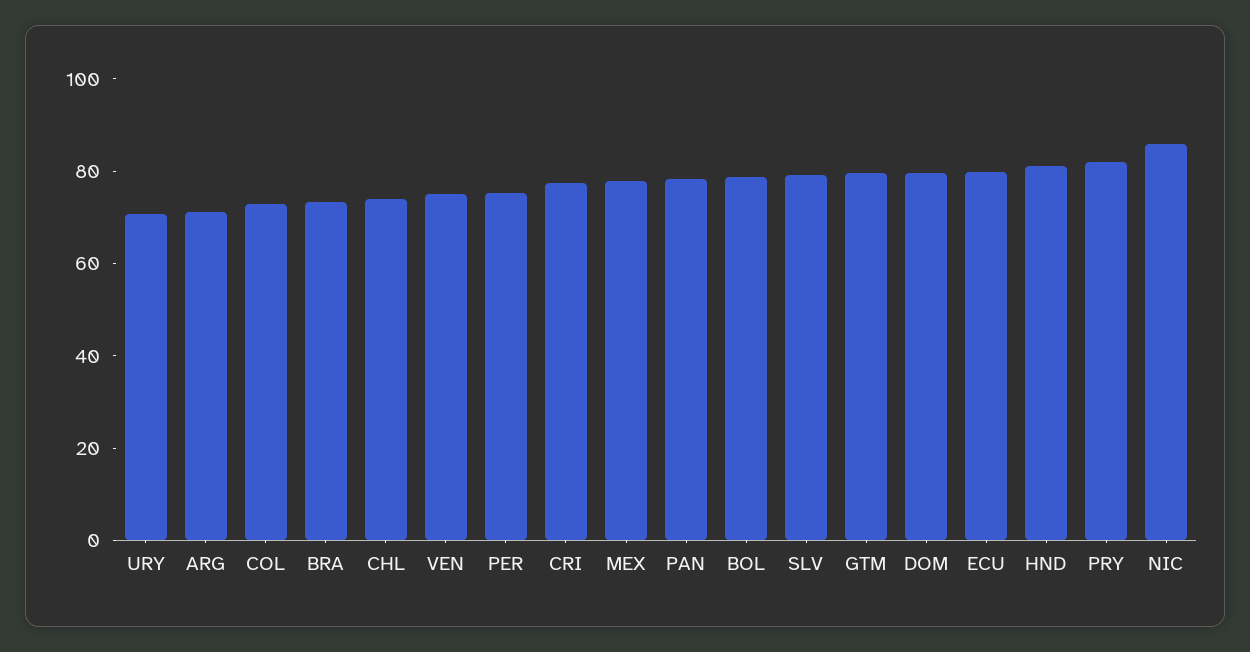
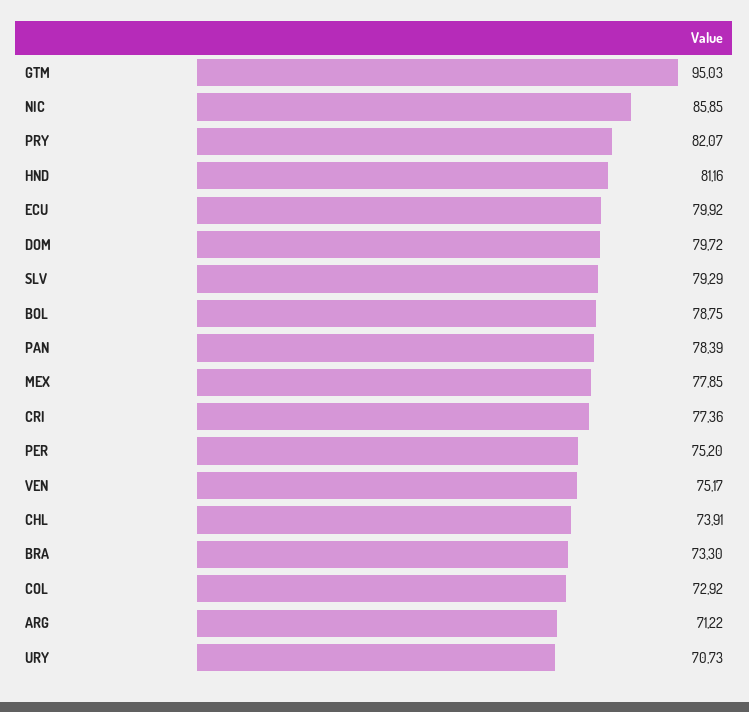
GTM: 80 -> 95.03

